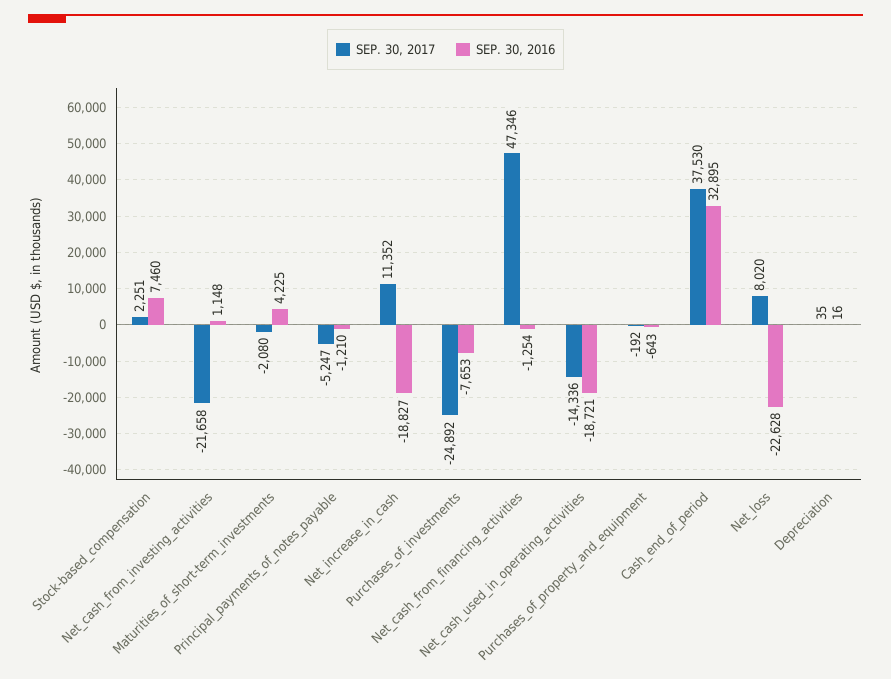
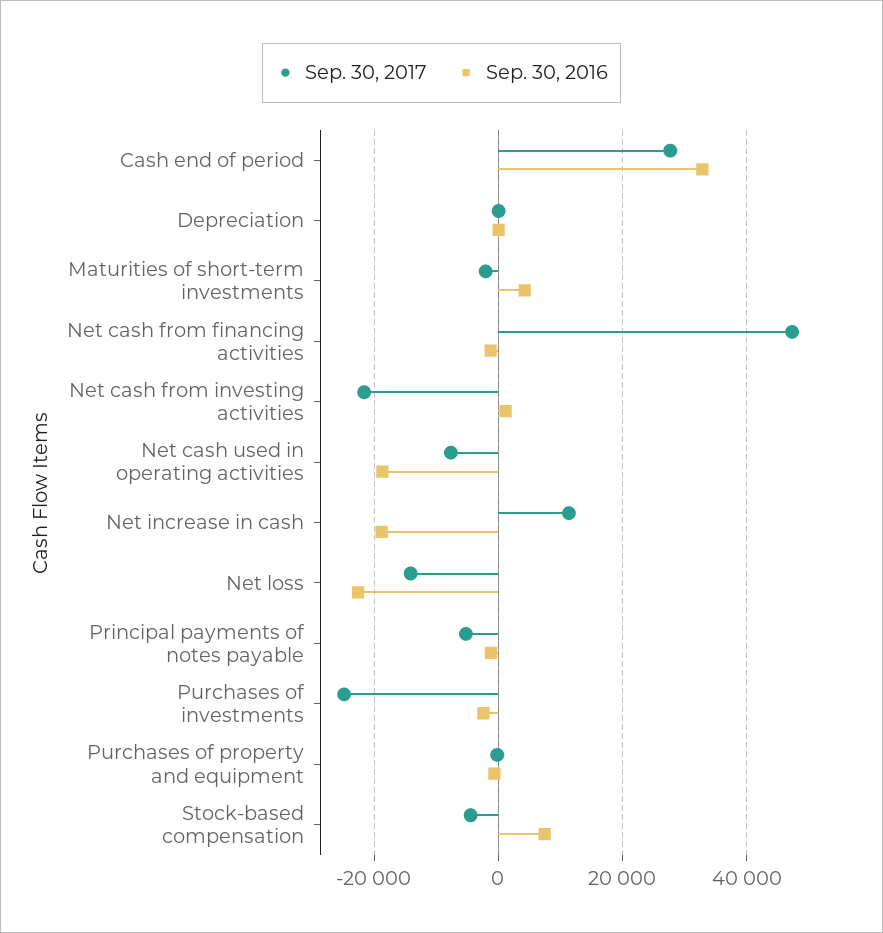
SEP. 30, 2017, Stock-based_compensation: 2251 -> -4000
SEP. 30, 2016, Purchases_of_investments: -7653 -> -2000
SEP. 30, 2017, Net_cash_used_in_operating_activities: -14336 -> -8000
SEP. 30, 2017, Cash_end_of_period: 37530 -> 28000
SEP. 30, 2017, Net_loss: 8020 -> -14000

